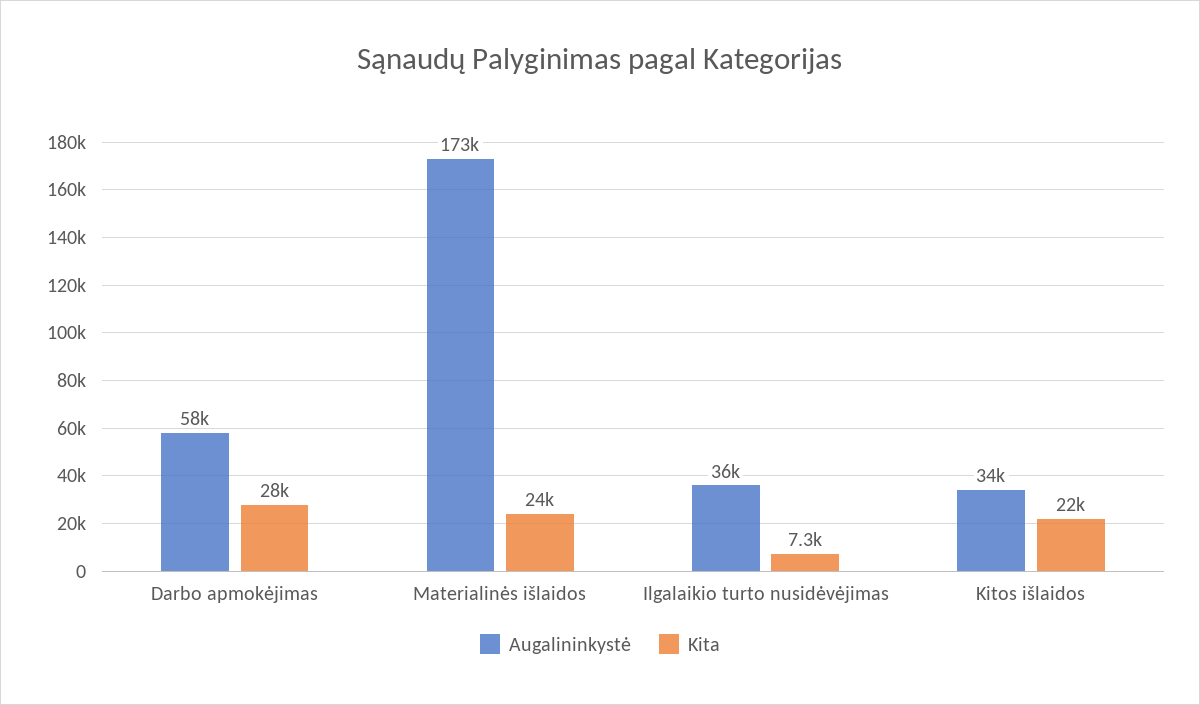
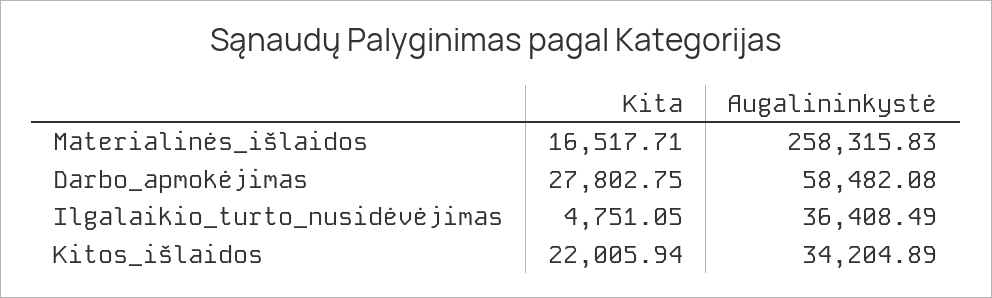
Augalininkystė, Materialinės išlaidos: 173000 -> 258315.83
Kita, Materialinės išlaidos: 24000 -> 16517.71
Kita, Ilgalaikio turto nusidėvėjimas: 7300 -> 4751.05

